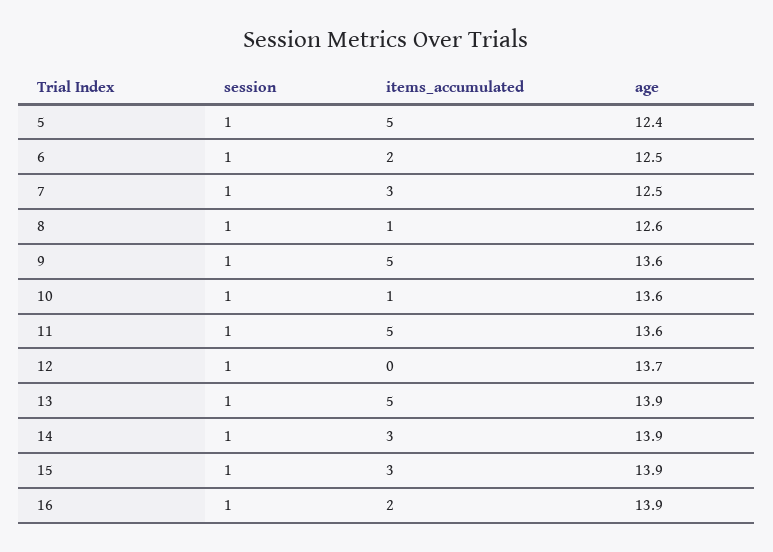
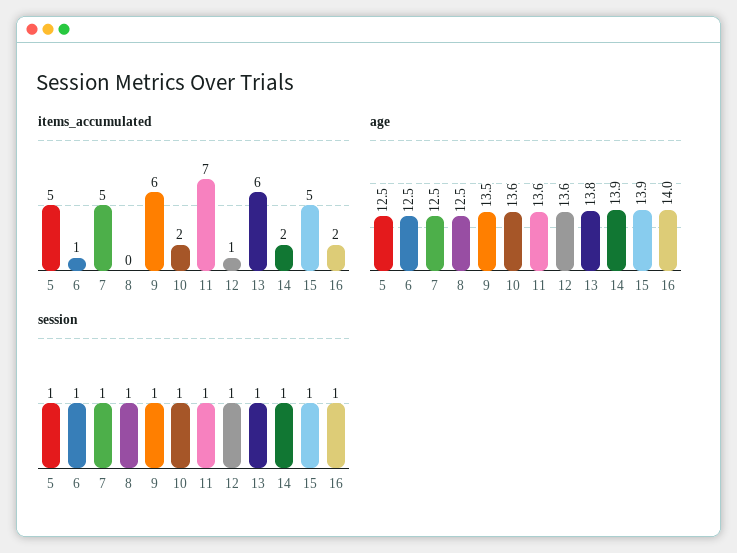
age, 5: 12.4 -> 12.5
items_accumulated, 6: 2 -> 1
items_accumulated, 7: 3 -> 5
items_accumulated, 8: 1 -> 0
age, 8: 12.6 -> 12.5
items_accumulated, 9: 5 -> 6
age, 9: 13.6 -> 13.5
items_accumulated, 10: 1 -> 2
items_accumulated, 11: 5 -> 7
items_accumulated, 12: 0 -> 1
age, 12: 13.7 -> 13.6
items_accumulated, 13: 5 -> 6
age, 13: 13.9 -> 13.8
items_accumulated, 14: 3 -> 2
items_accumulated, 15: 3 -> 5
age, 16: 13.9 -> 14

